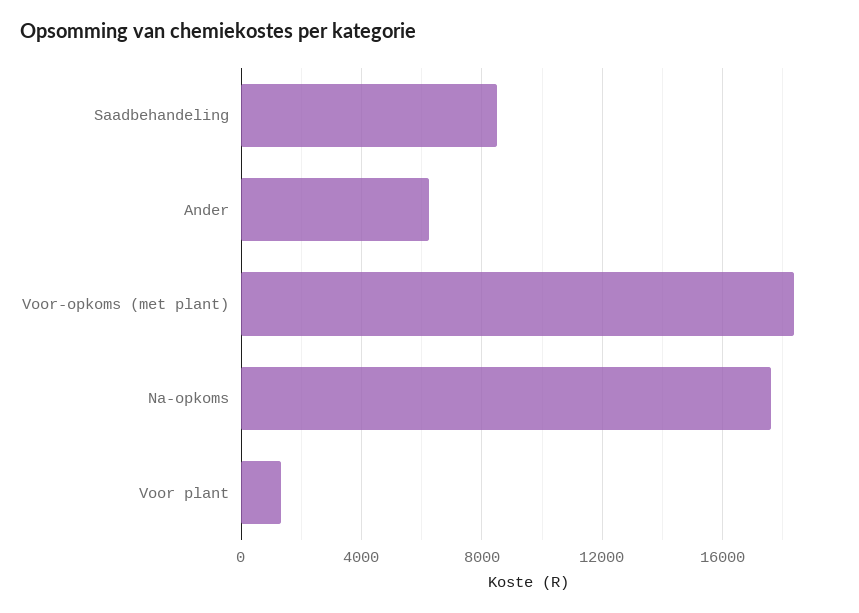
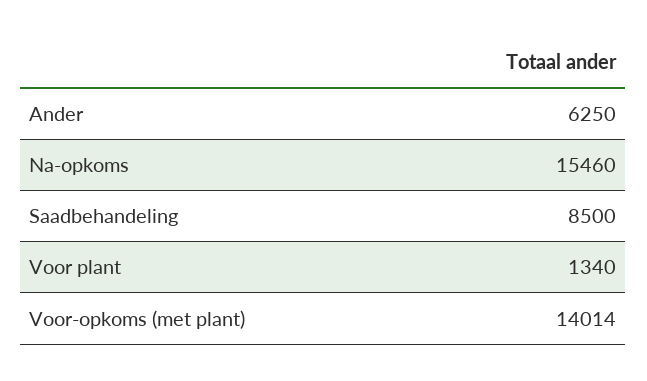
Voor-opkoms (met plant): 18500 -> 14014
Na-opkoms: 17500 -> 15460

